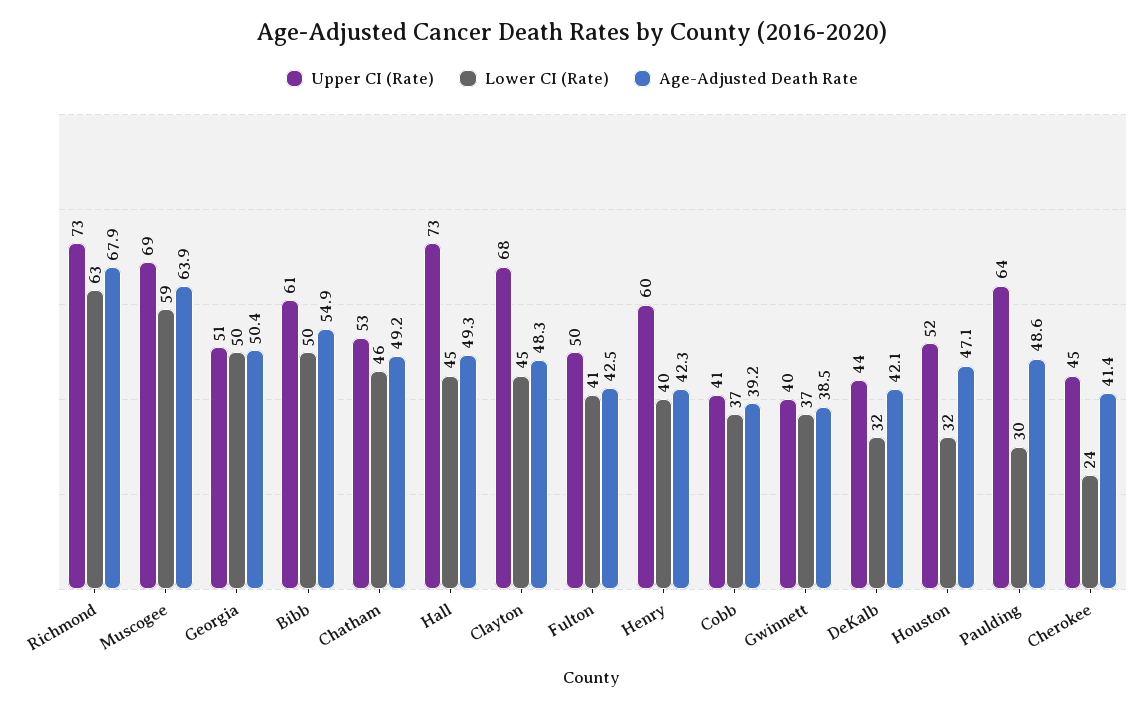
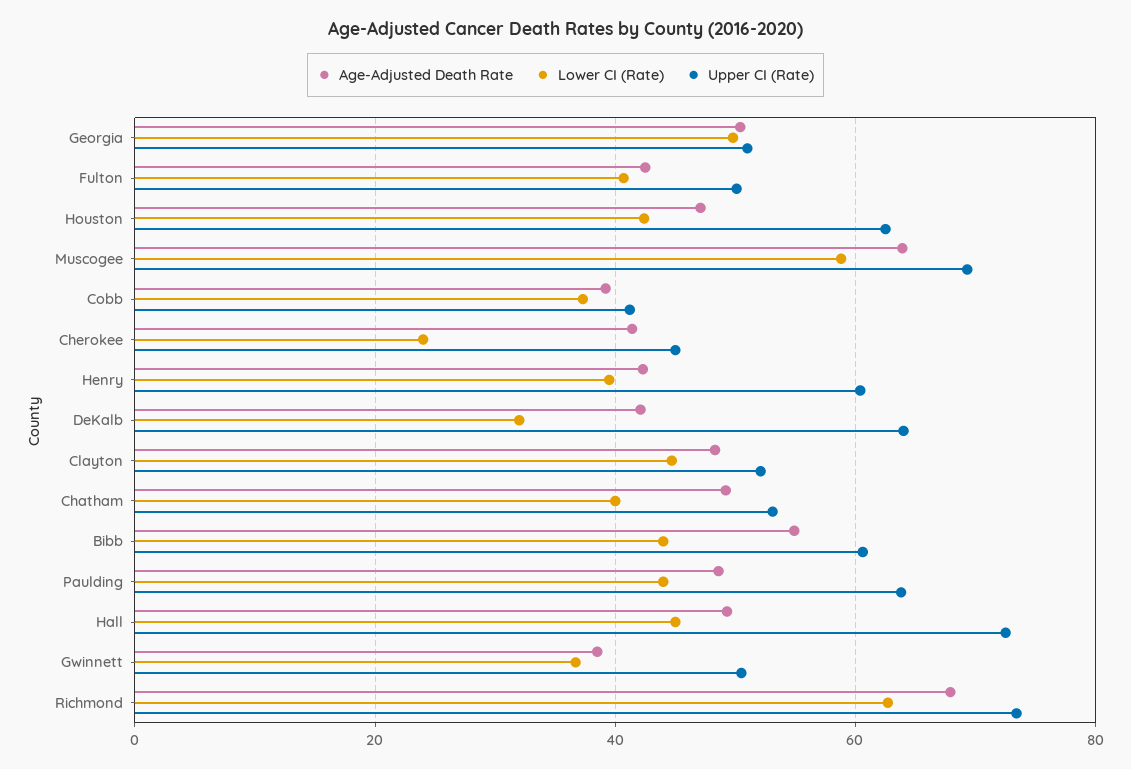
Lower CI (Rate), Bibb: 50 -> 44
Lower CI (Rate), Chatham: 46 -> 40
Upper CI (Rate), Clayton: 68 -> 52
Upper CI (Rate), Gwinnett: 40 -> 50
Upper CI (Rate), DeKalb: 44 -> 64
Upper CI (Rate), Houston: 52 -> 62
Lower CI (Rate), Houston: 32 -> 42
Lower CI (Rate), Paulding: 30 -> 44

